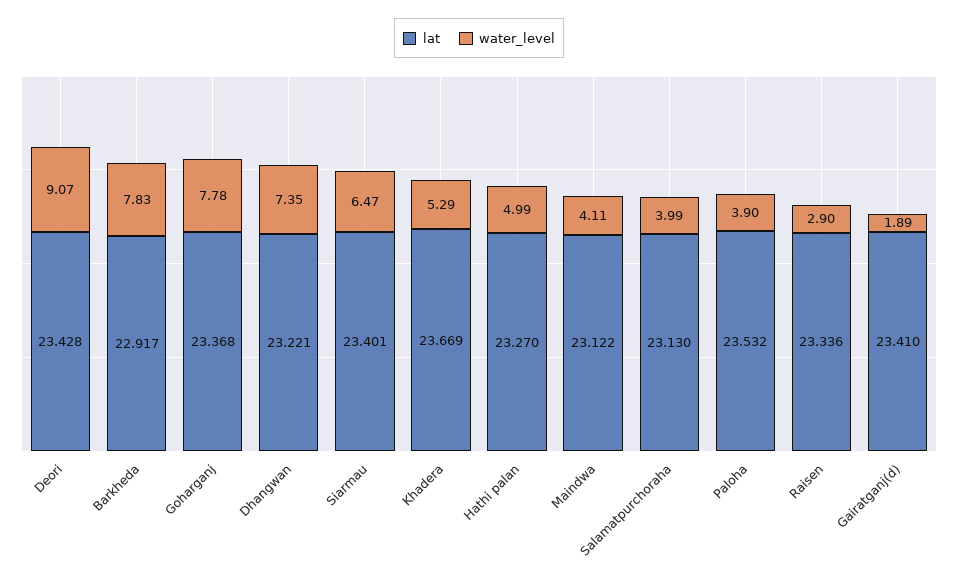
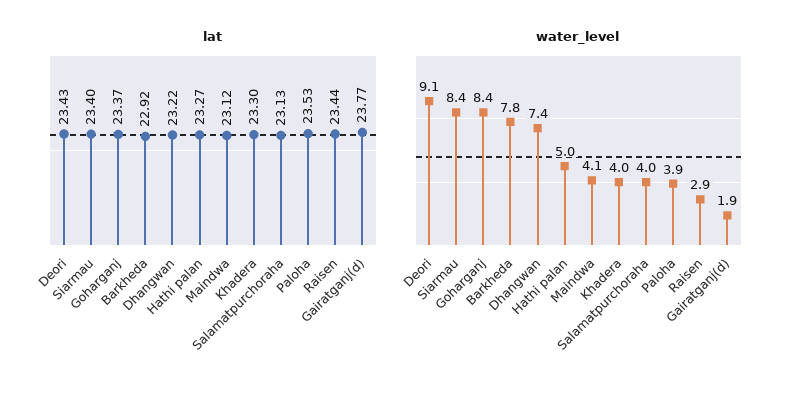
water_level, Goharganj: 7.78 -> 8.4
water_level, Siarmau: 6.47 -> 8.4
lat, Khadera: 23.669 -> 23.3
water_level, Khadera: 5.29 -> 4
lat, Raisen: 23.336 -> 23.44
lat, Gairatganj(d): 23.41 -> 23.77

